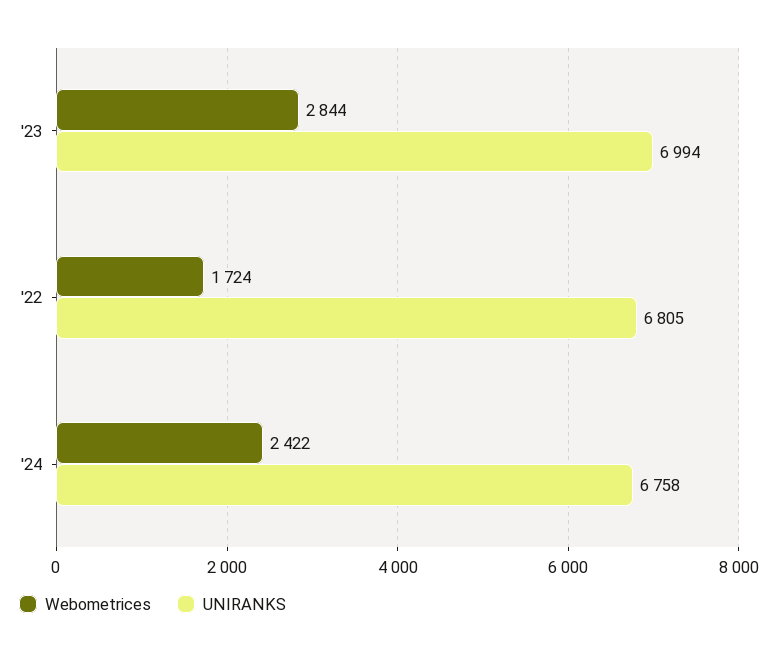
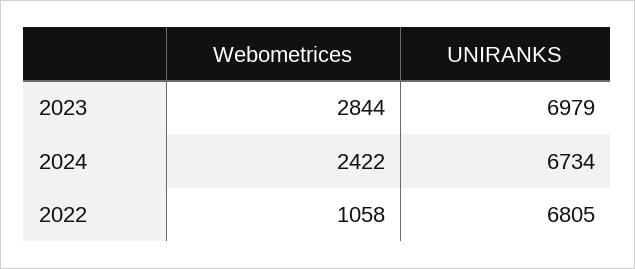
UNIRANKS, '23: 6994 -> 6979
Webometrices, '22: 1724 -> 1058
UNIRANKS, '24: 6758 -> 6734

